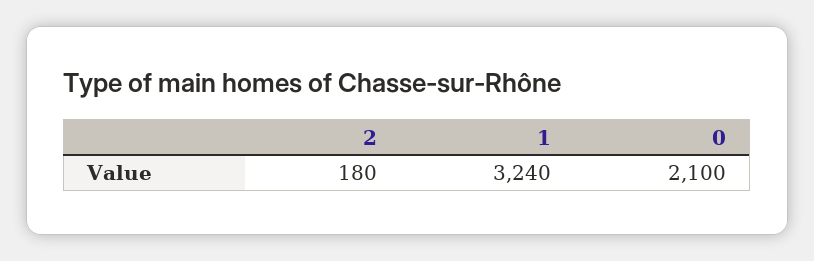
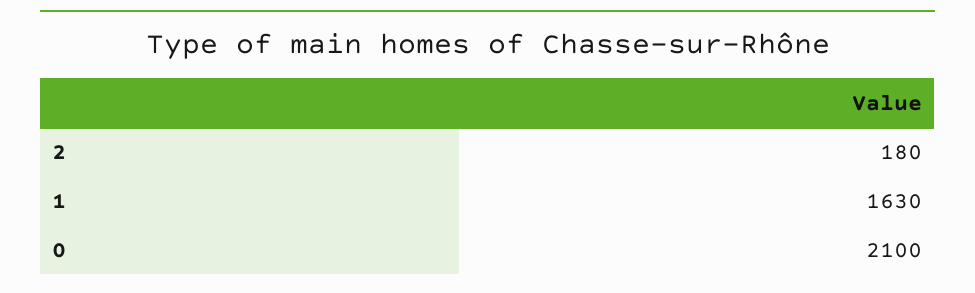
1: 3240 -> 1630

